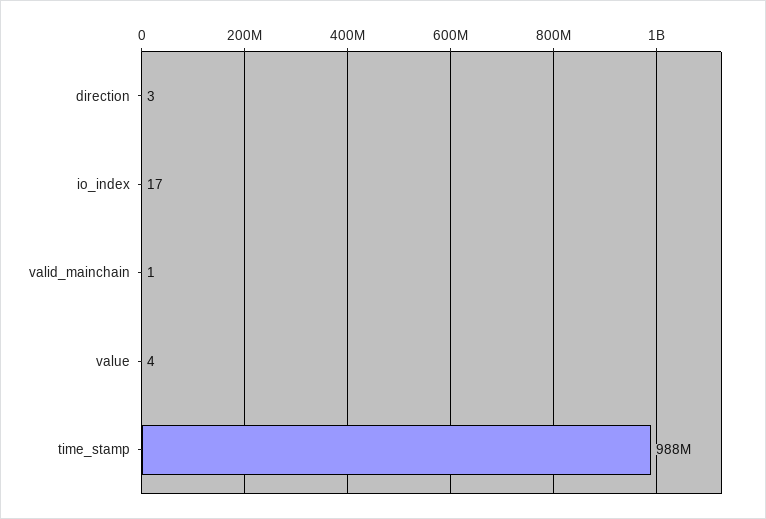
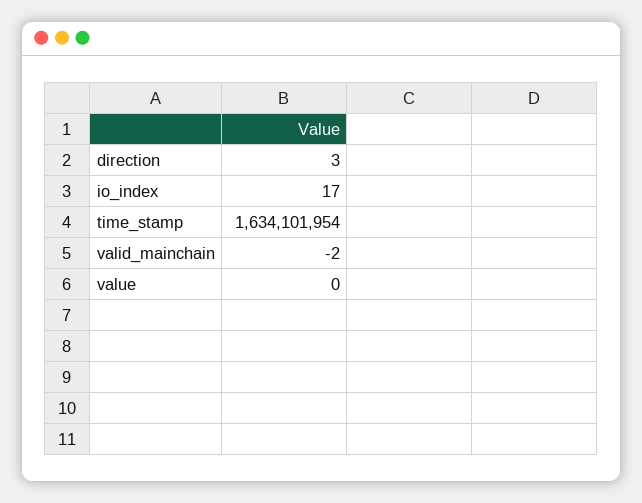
valid_mainchain: 1 -> -2
value: 4 -> 0
time_stamp: 988000000 -> 1634101954

